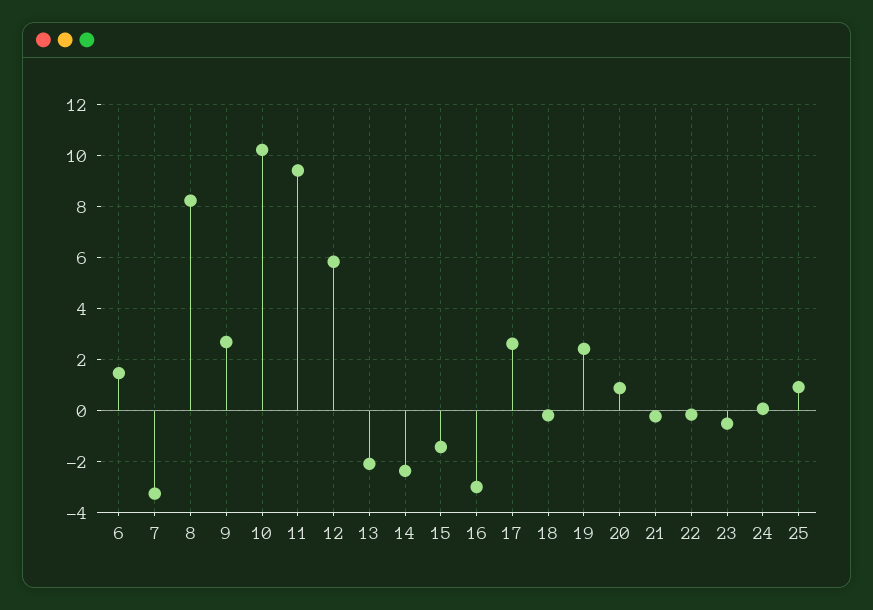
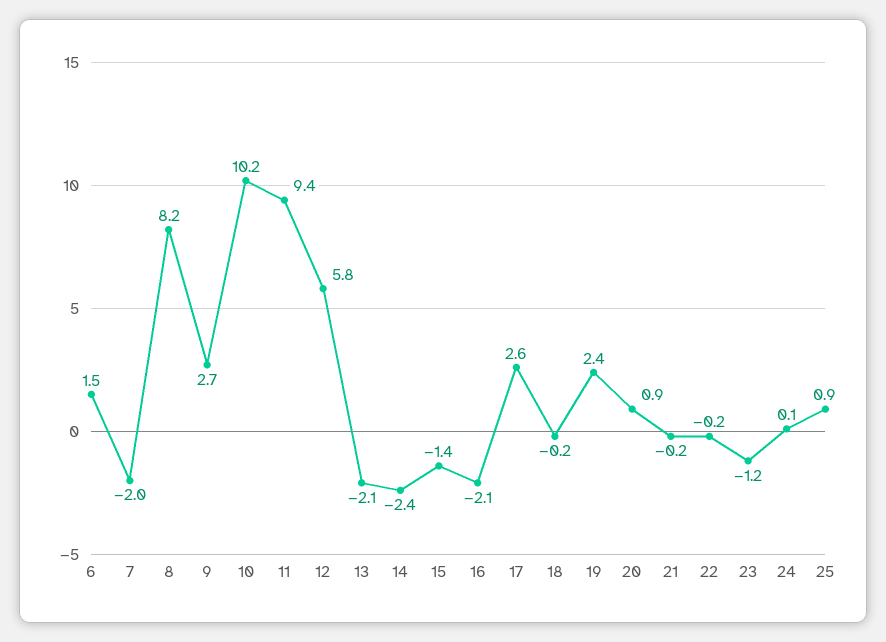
7: -3.25 -> -2
16: -3 -> -2.1
23: -0.5 -> -1.2

